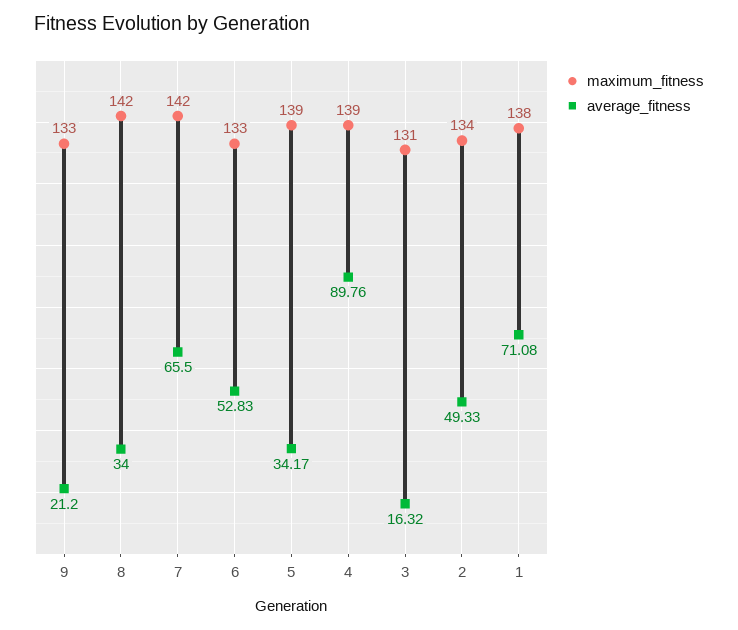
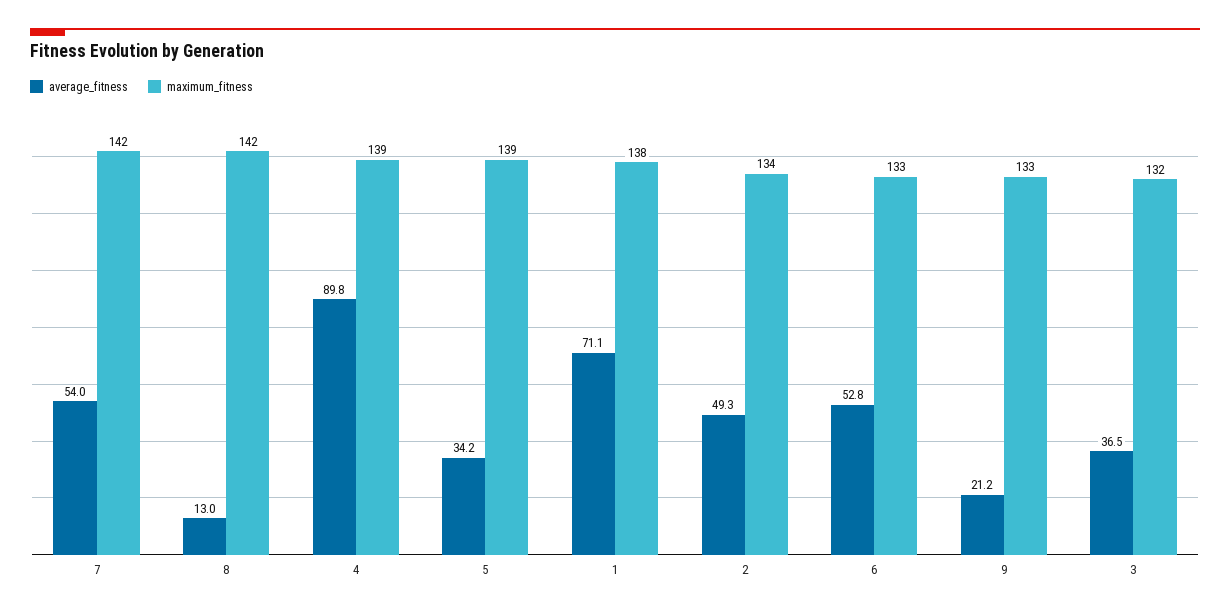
average_fitness, 8: 34 -> 13
average_fitness, 7: 65.5 -> 54
maximum_fitness, 3: 131 -> 132
average_fitness, 3: 16.32 -> 36.5

